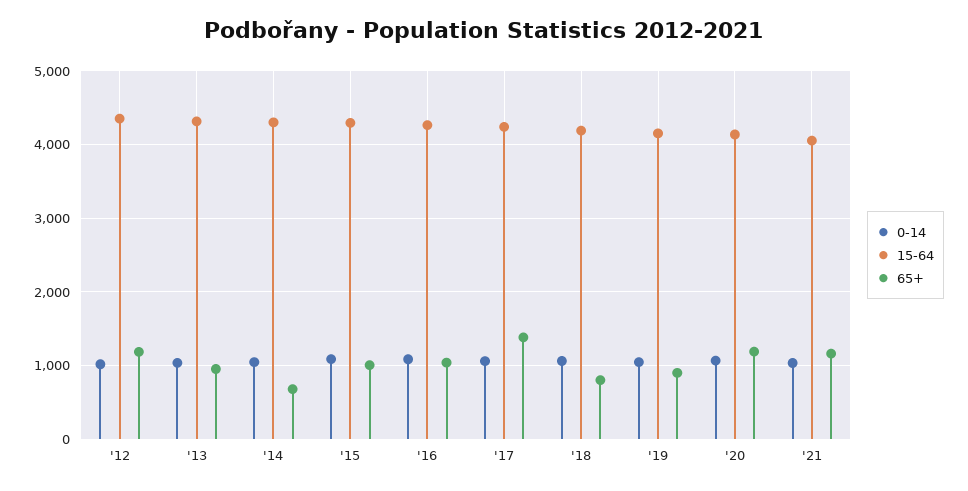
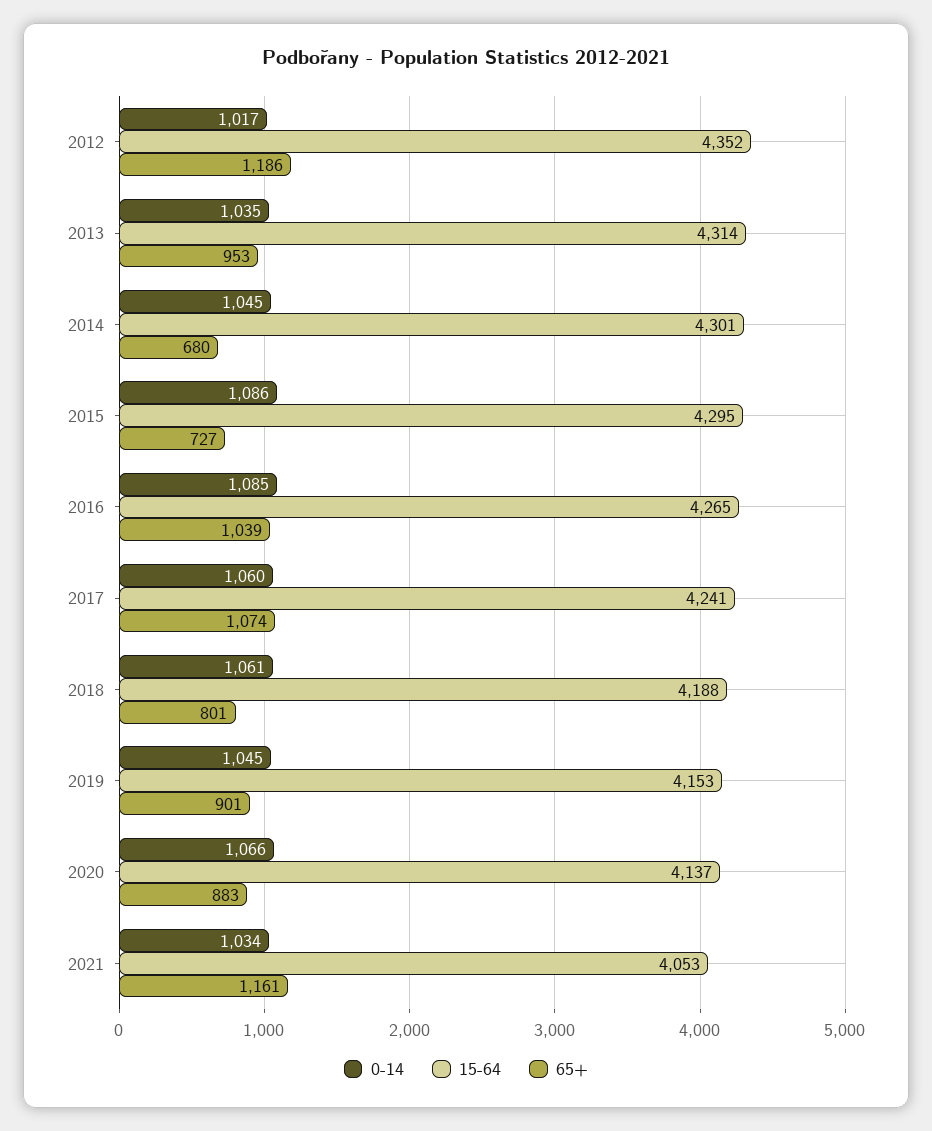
65+, '15: 1000 -> 727
65+, '17: 1400 -> 1074
65+, '20: 1200 -> 883

